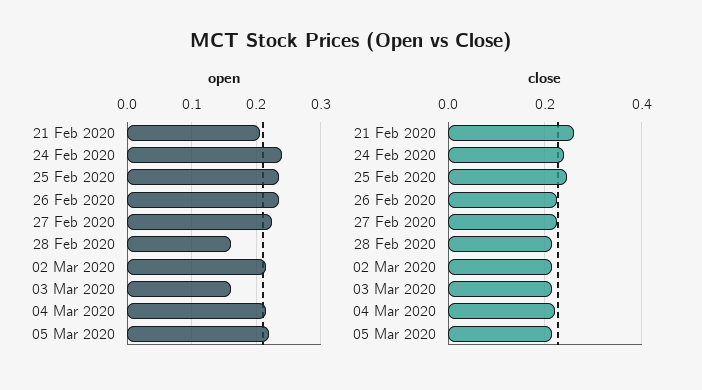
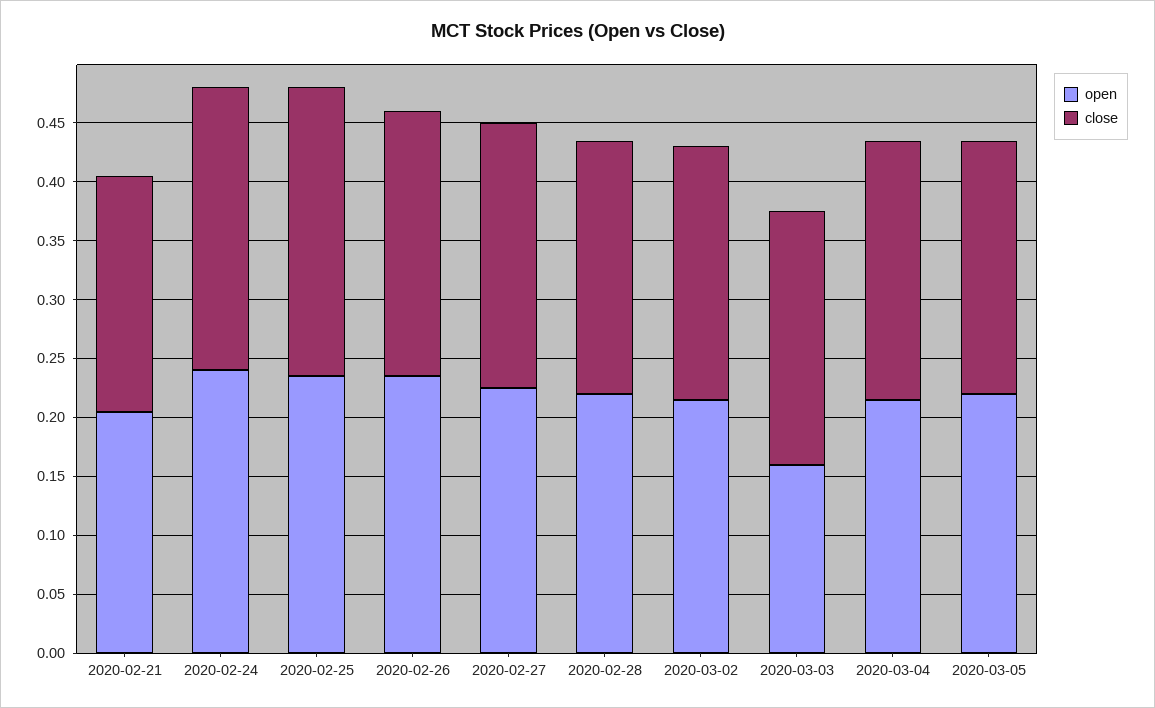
open, 28 Feb 2020: 0.16 -> 0.22
close, 21 Feb 2020: 0.26 -> 0.2

